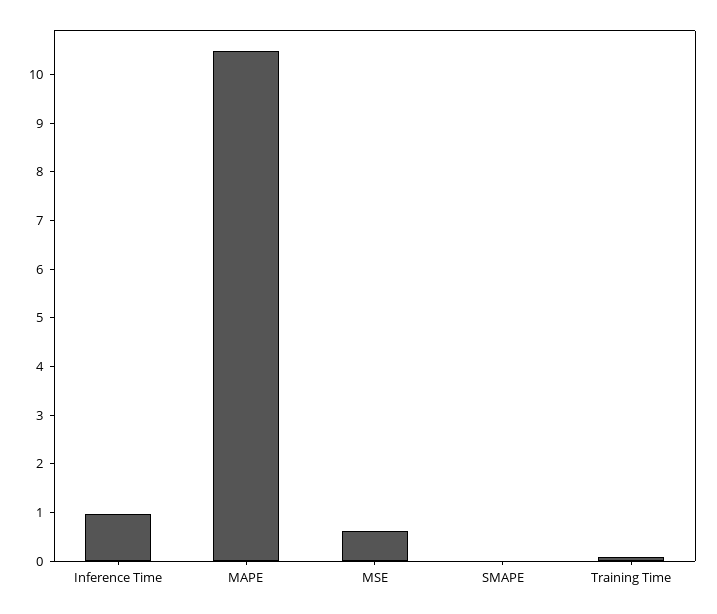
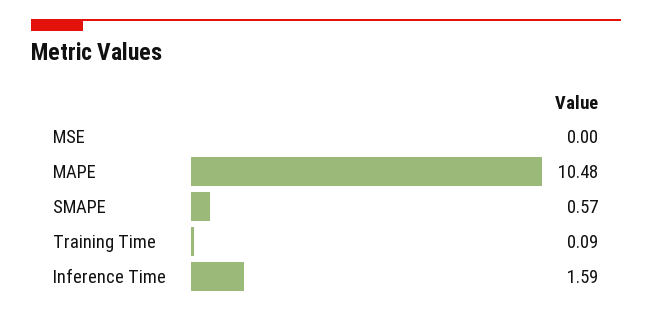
Inference Time: 1 -> 1.59
MSE: 0.6 -> 0
SMAPE: 0 -> 0.57

